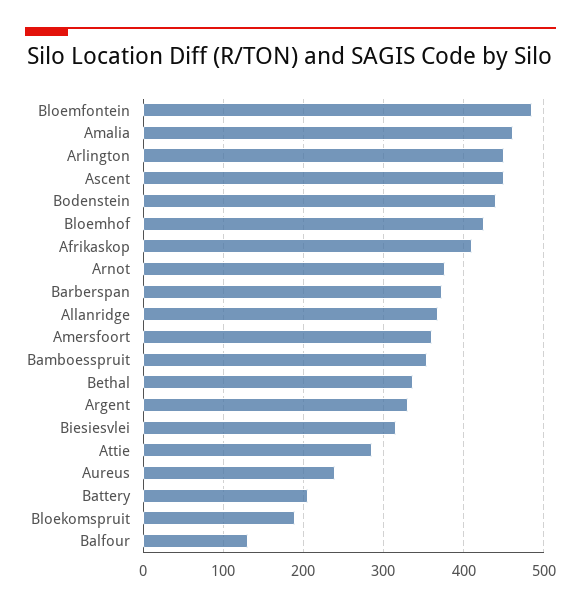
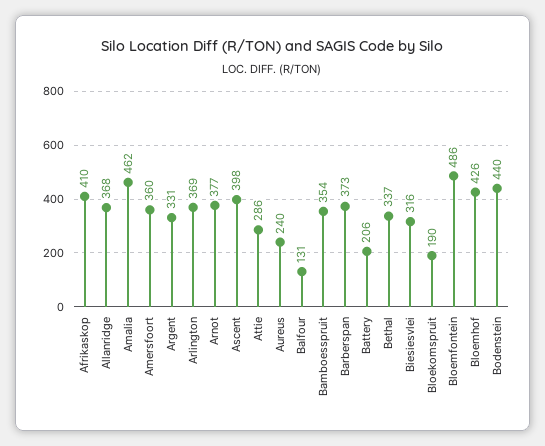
Arlington: 450 -> 369
Ascent: 450 -> 398

